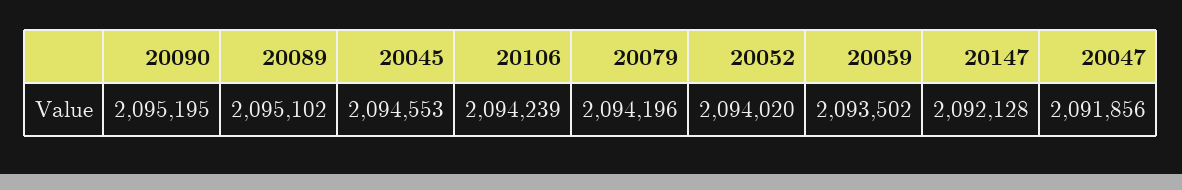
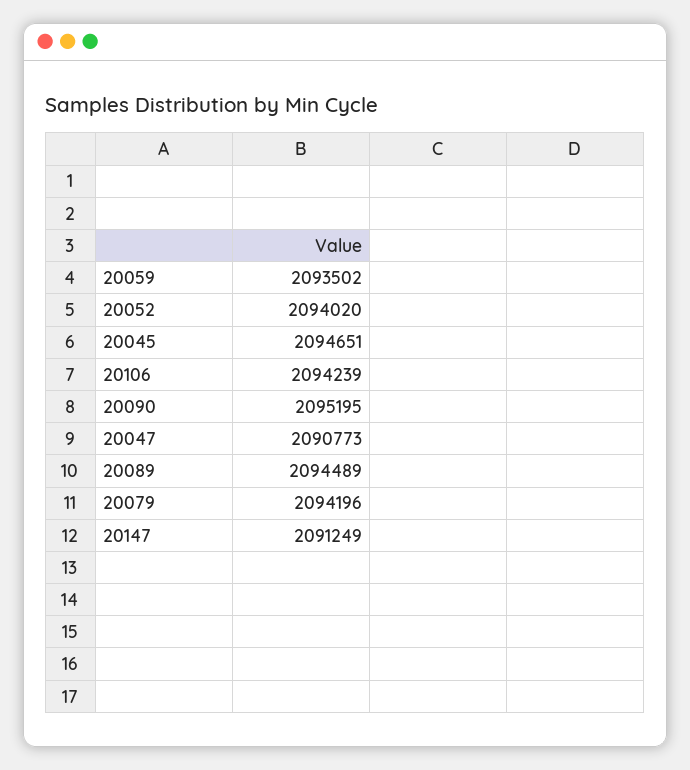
20089: 2095102 -> 2094489
20045: 2094553 -> 2094651
20147: 2092128 -> 2091249
20047: 2091856 -> 2090773

